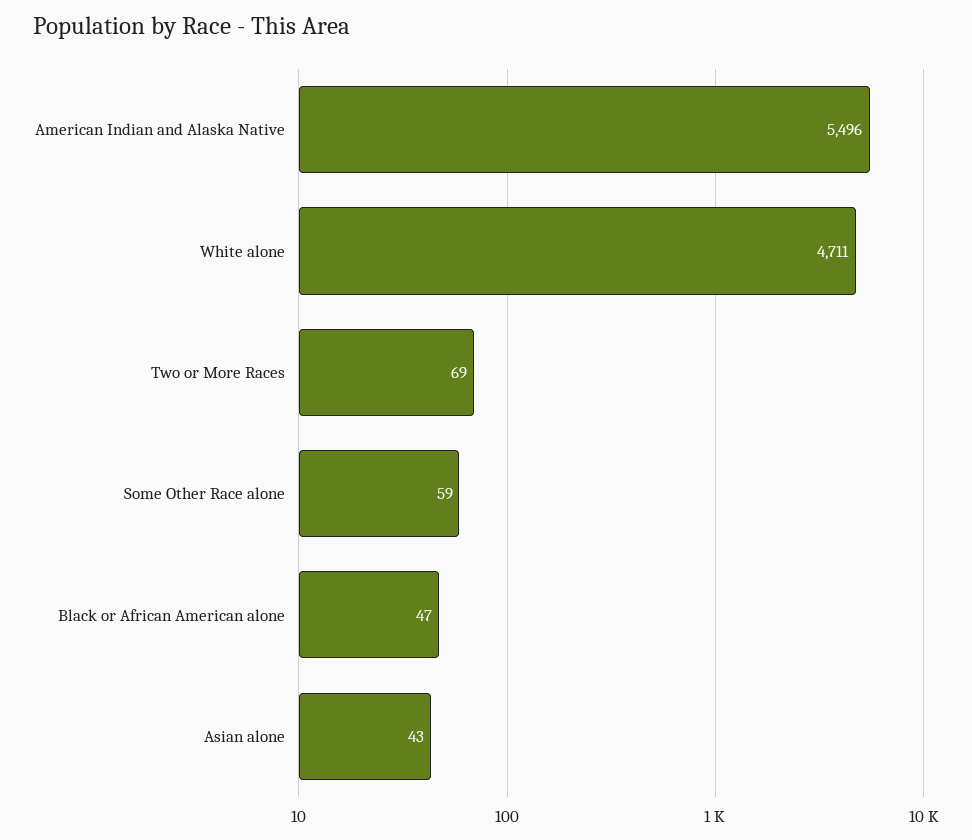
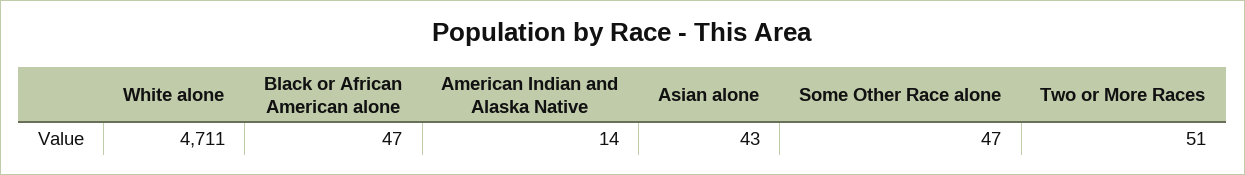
American Indian and Alaska Native: 5496 -> 14
Two or More Races: 69 -> 51
Some Other Race alone: 59 -> 47

